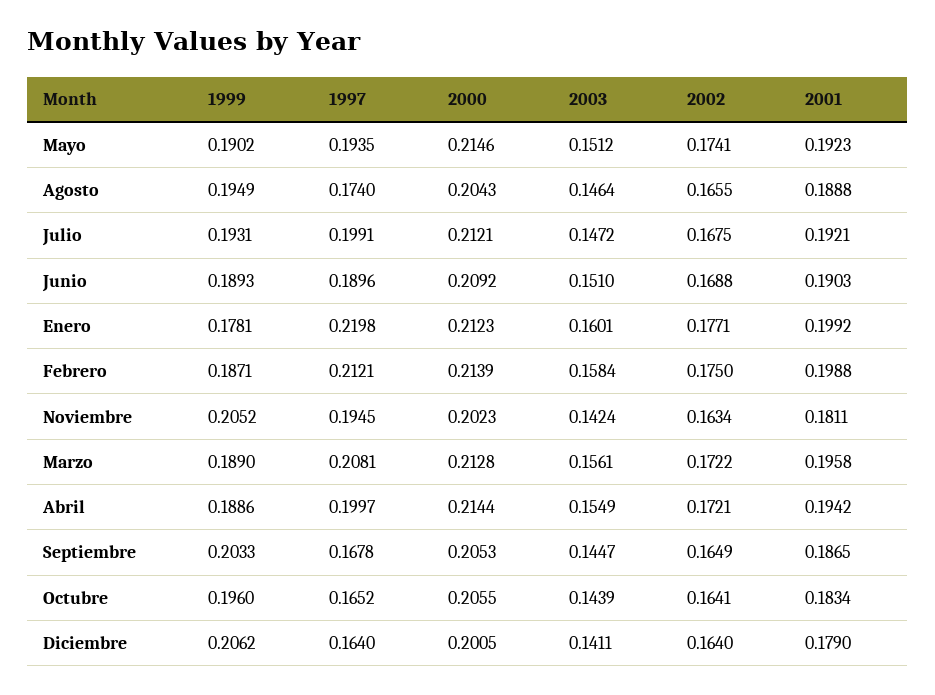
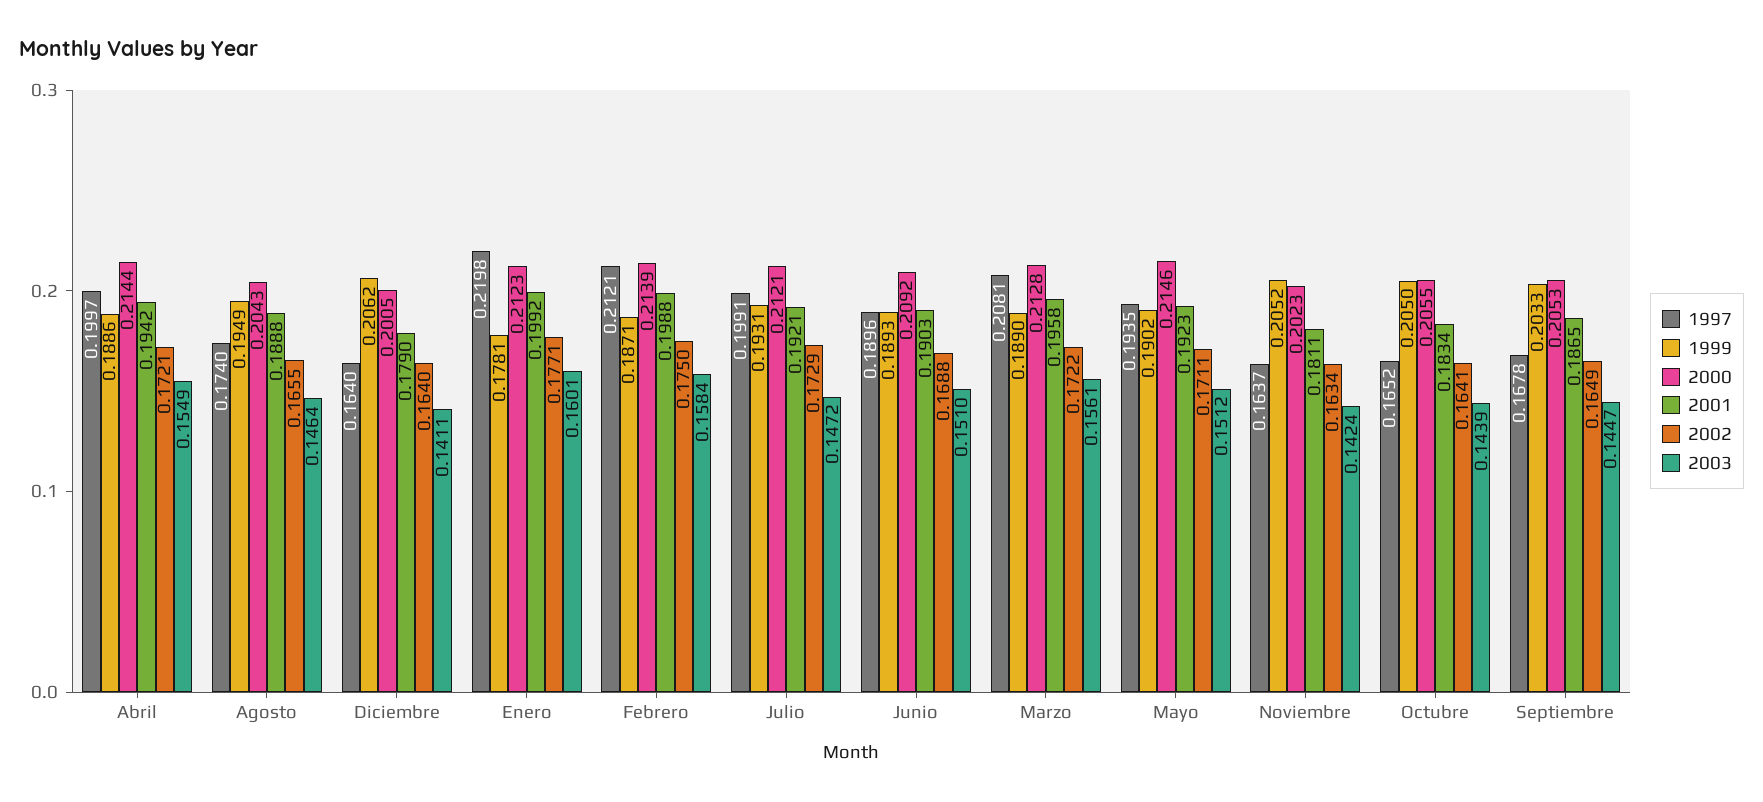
2002, Mayo: 0.1741 -> 0.1711
2002, Julio: 0.1675 -> 0.1729
1997, Noviembre: 0.1945 -> 0.1637
1999, Octubre: 0.196 -> 0.205

